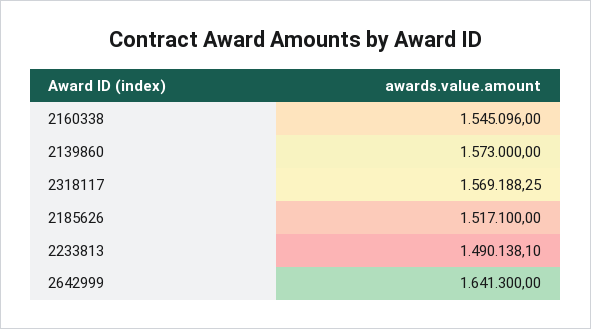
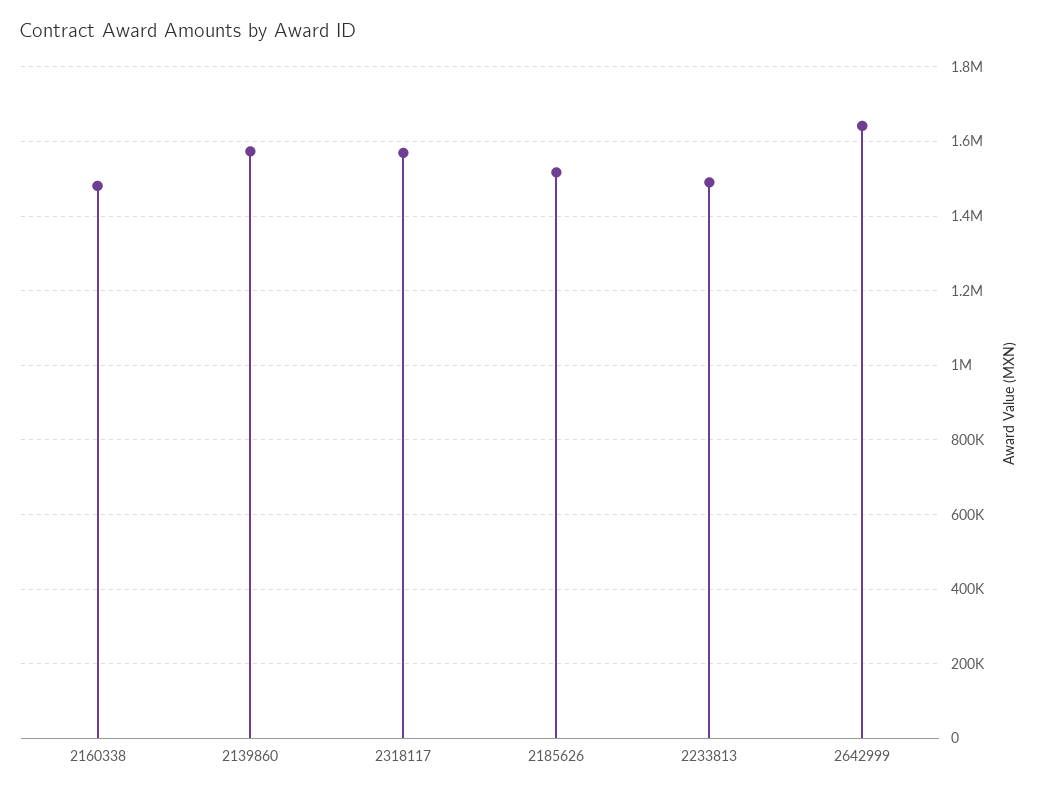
2160338: 1545096 -> 1480000

